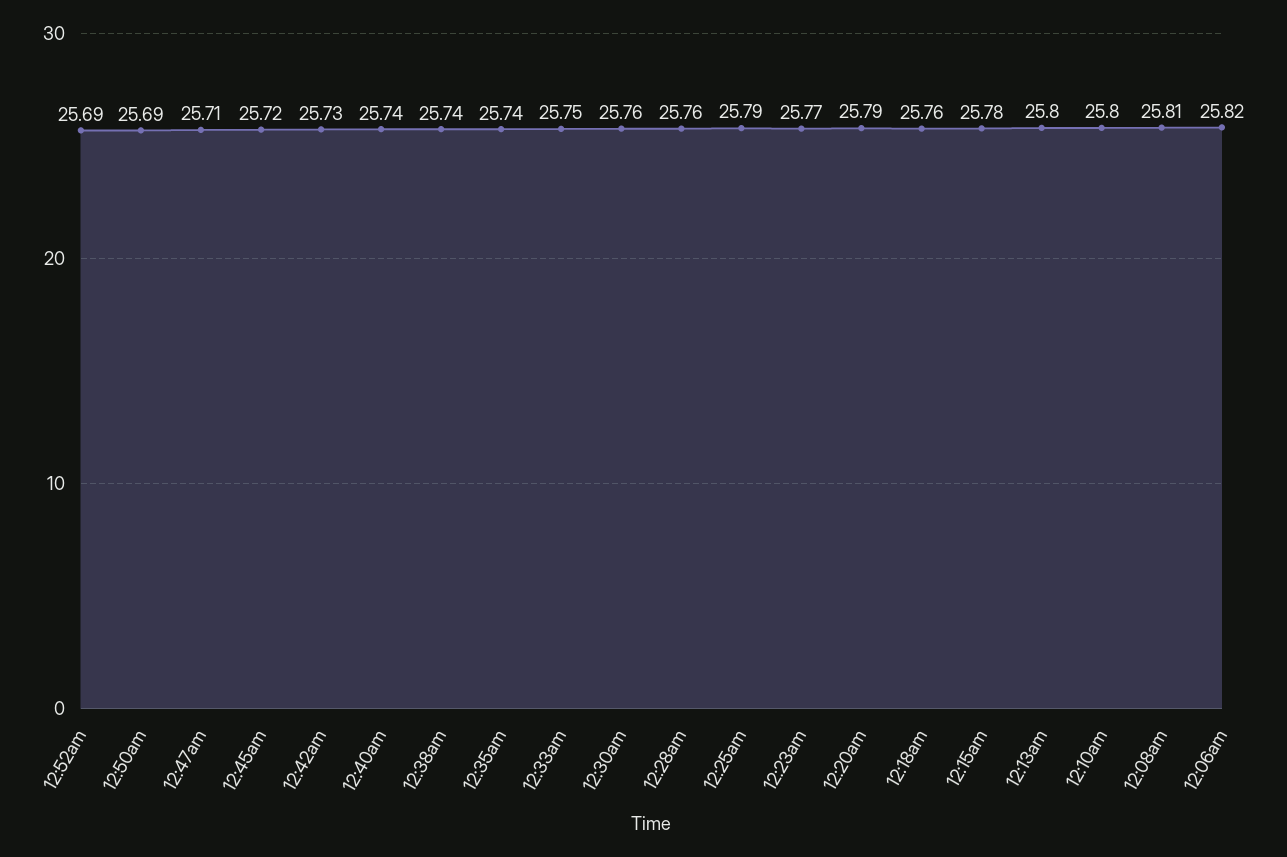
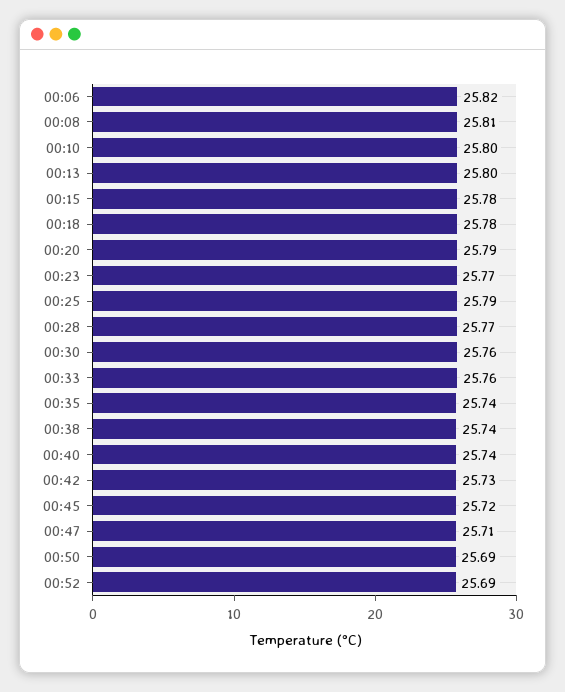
12:33am: 25.75 -> 25.76
12:28am: 25.76 -> 25.77
12:18am: 25.76 -> 25.78

